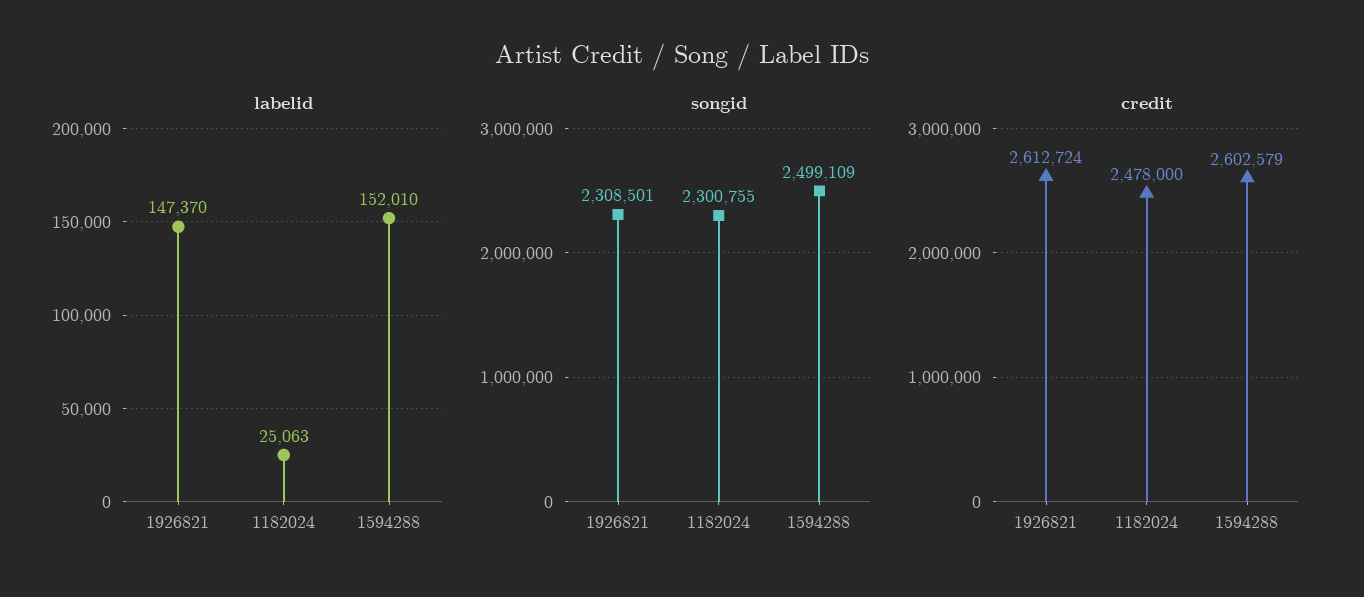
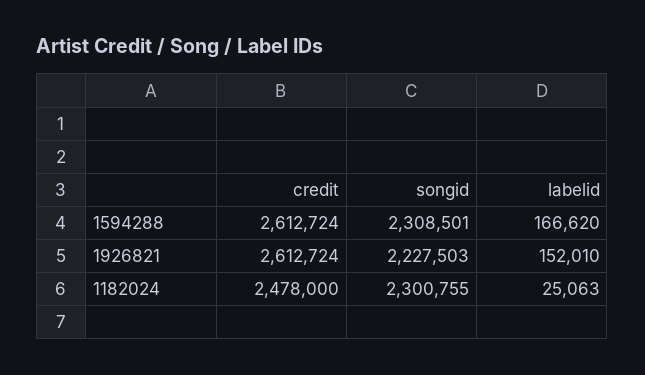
labelid, 1926821: 147370 -> 152010
labelid, 1594288: 152010 -> 166620
songid, 1926821: 2308501 -> 2227503
songid, 1594288: 2499109 -> 2308501
credit, 1594288: 2602579 -> 2612724

